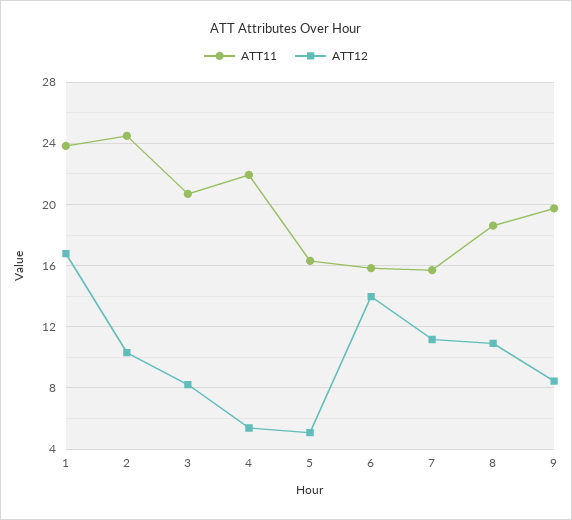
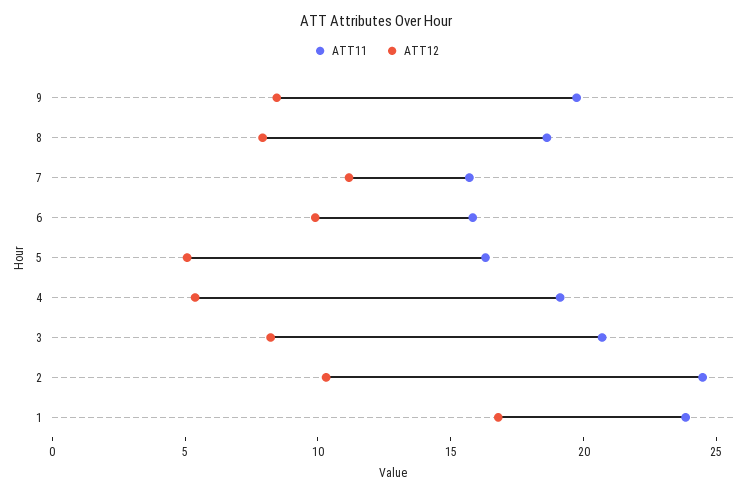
ATT11, 4: 22 -> 19
ATT12, 6: 14 -> 10
ATT12, 8: 11 -> 8

